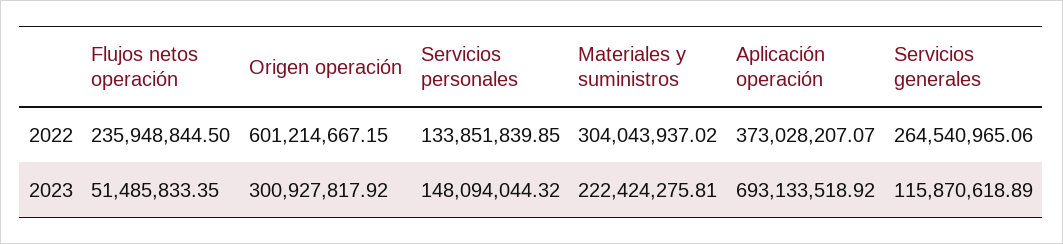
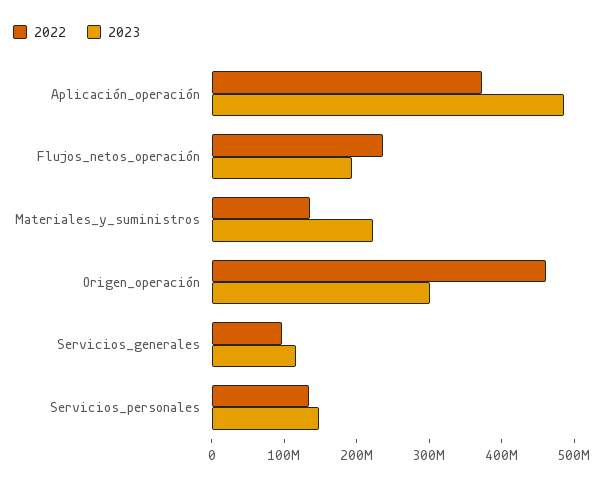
2022, Origen operación: 601214667.15 -> 460000000
2022, Materiales y suministros: 304043937.02 -> 140000000
2022, Servicios generales: 264540965.06 -> 100000000
2023, Flujos netos operación: 51485833.35 -> 200000000
2023, Aplicación operación: 693133518.92 -> 480000000

